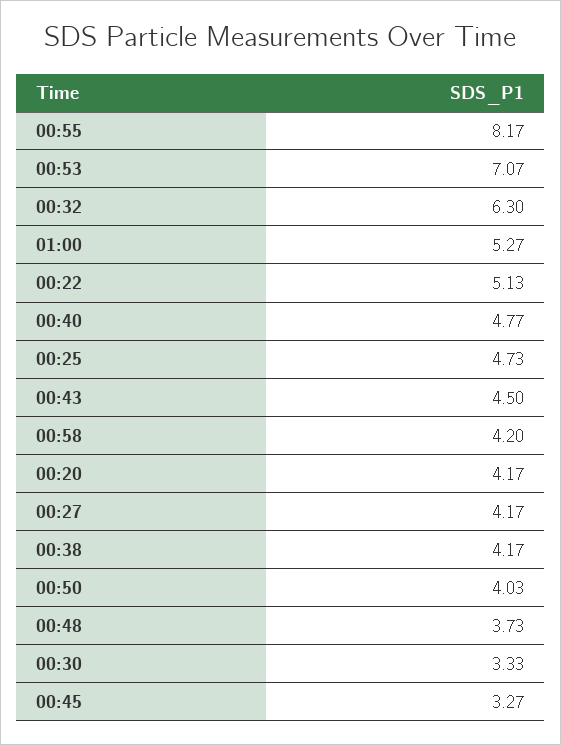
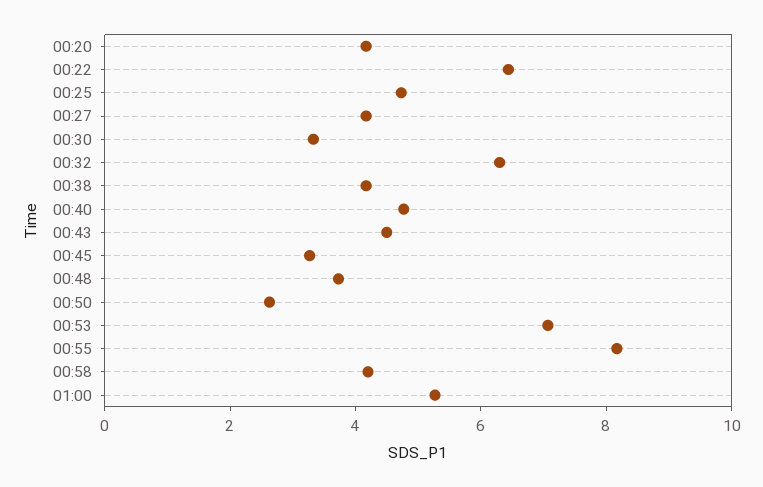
00:22: 5.13 -> 6.5
00:50: 4.03 -> 2.5

